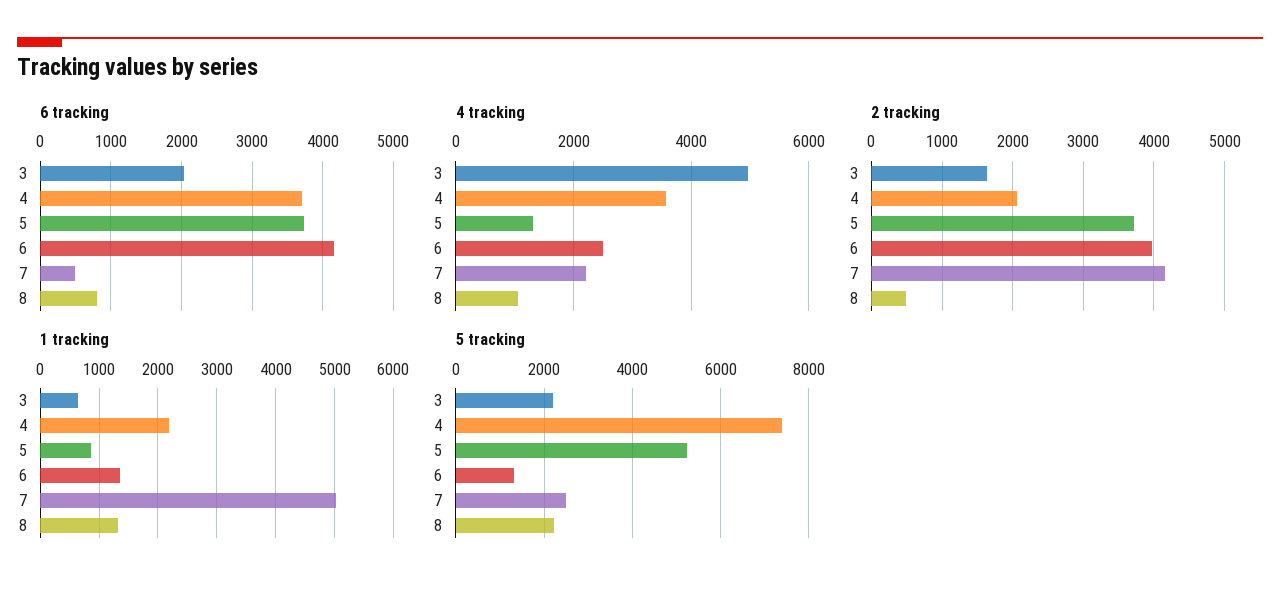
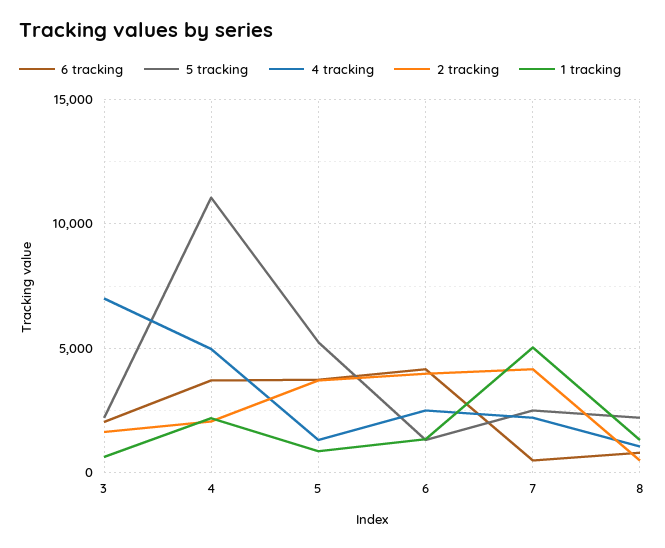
4 tracking, 3: 5000 -> 7000
4 tracking, 4: 3600 -> 5000
5 tracking, 4: 7400 -> 11000

